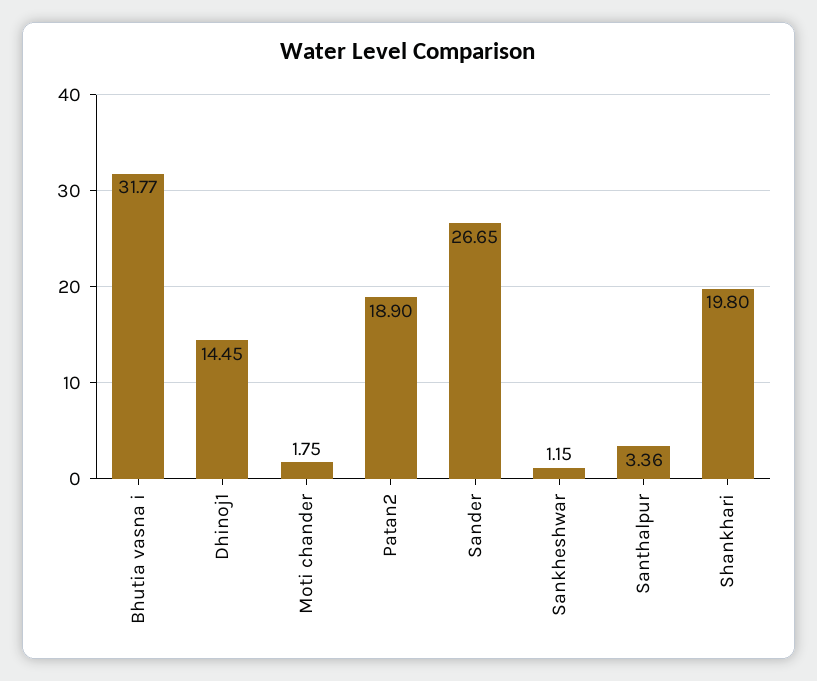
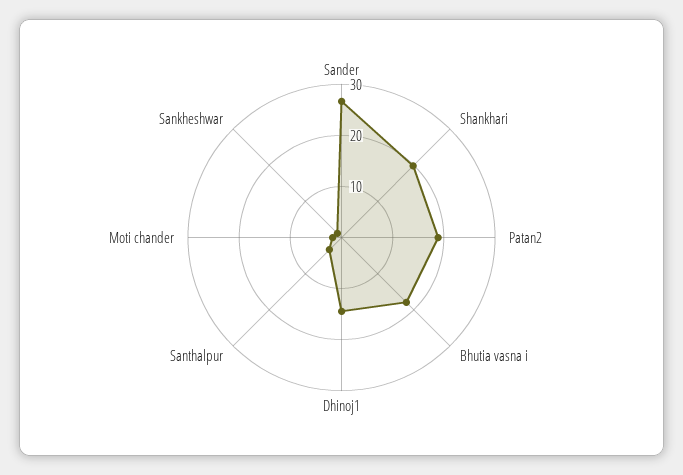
Bhutia vasna i: 31.77 -> 18

